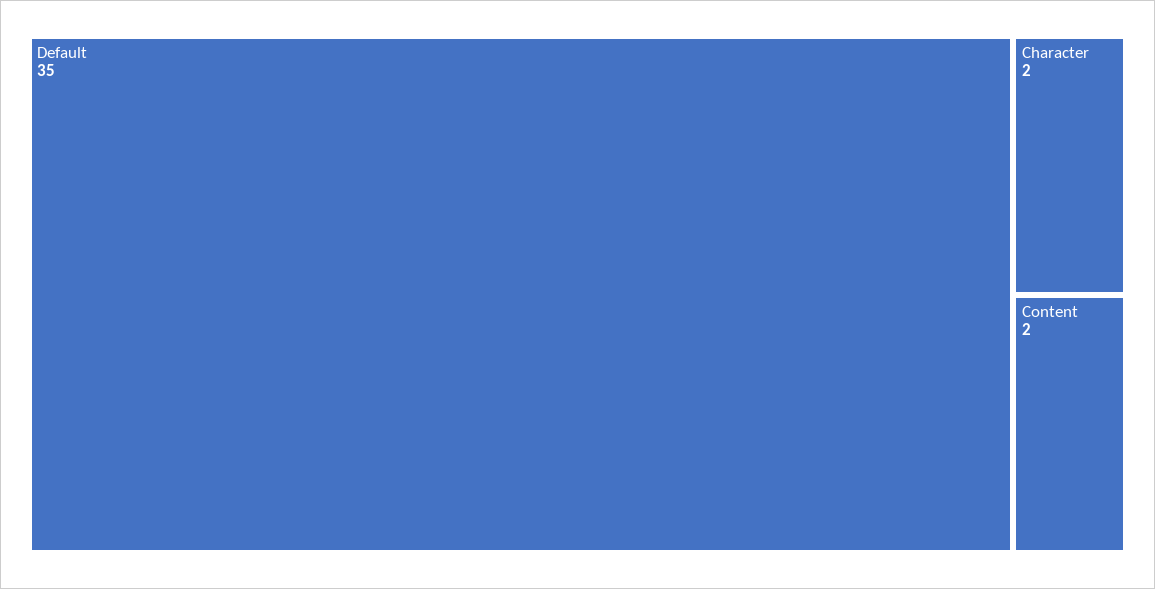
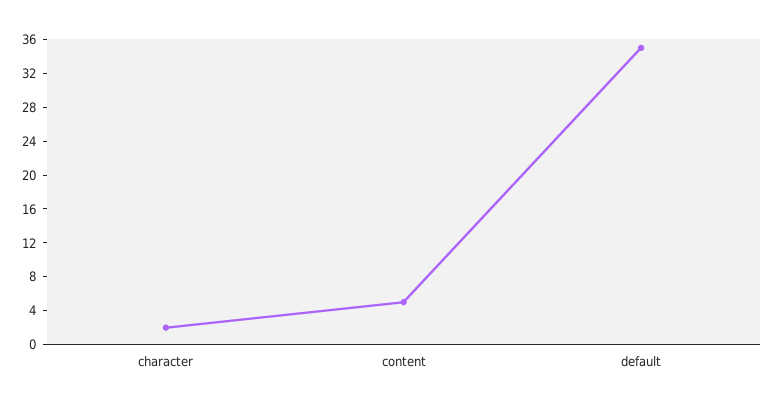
Content: 2 -> 5

